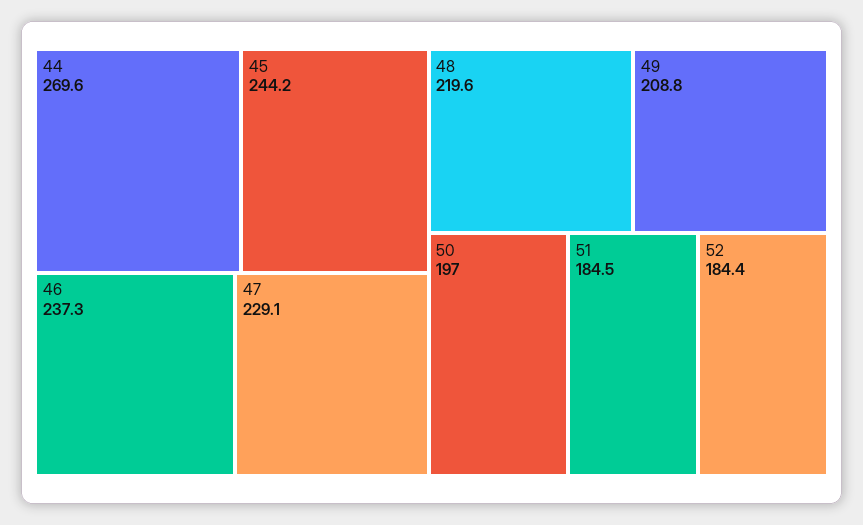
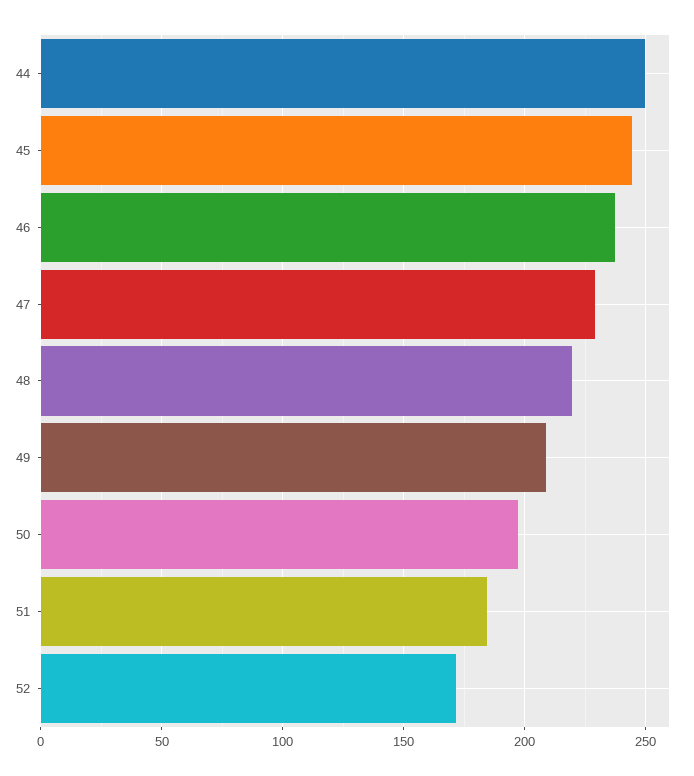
44: 269.6 -> 250
52: 184.4 -> 170

